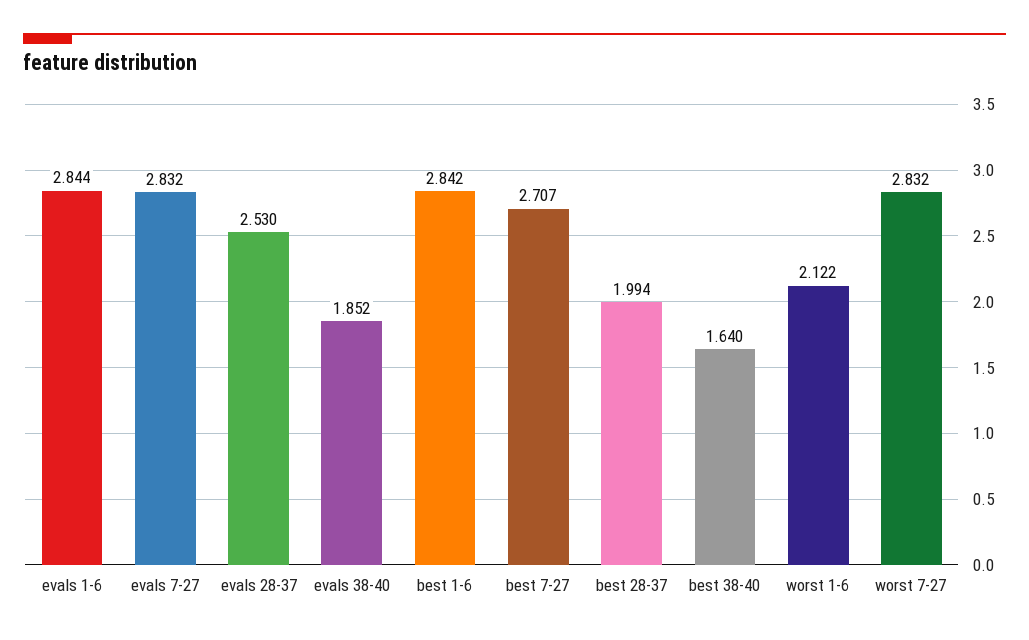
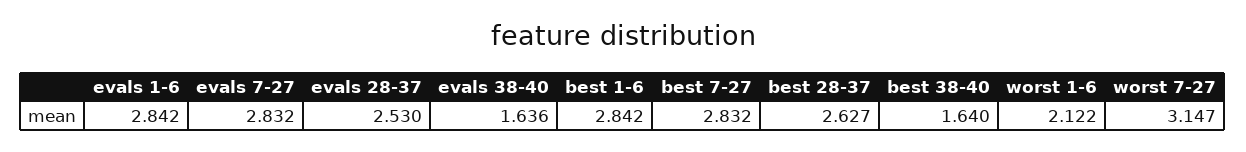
evals 1-6: 2.844 -> 2.842
evals 38-40: 1.852 -> 1.636
best 7-27: 2.707 -> 2.832
best 28-37: 1.994 -> 2.627
worst 7-27: 2.832 -> 3.147

